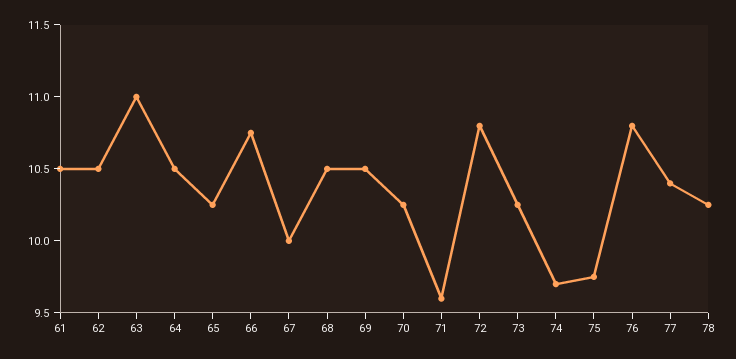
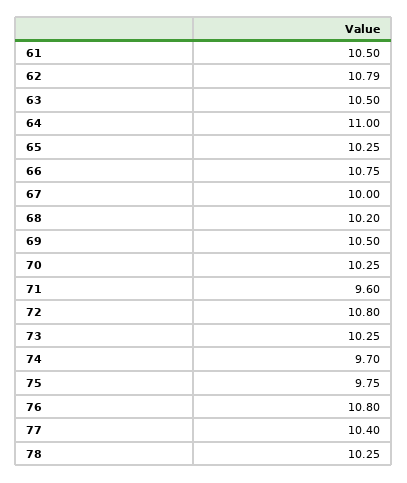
62: 10.5 -> 10.79
63: 11 -> 10.5
64: 10.5 -> 11
68: 10.5 -> 10.2

